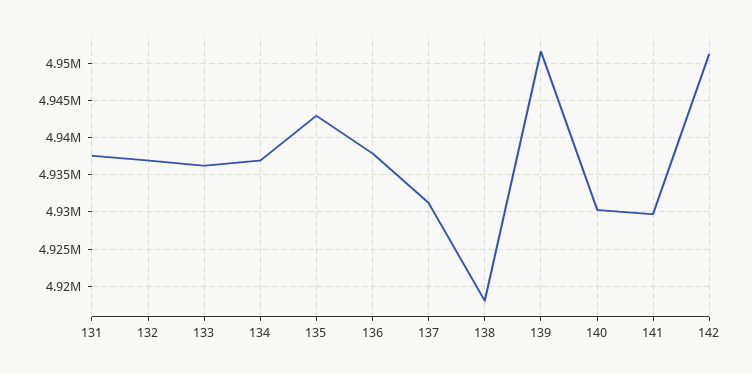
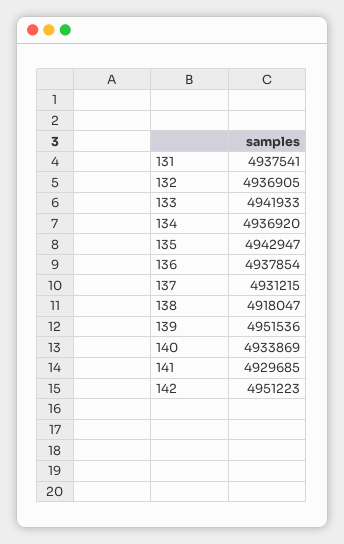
133: 4936000 -> 4941933
140: 4930000 -> 4933869

